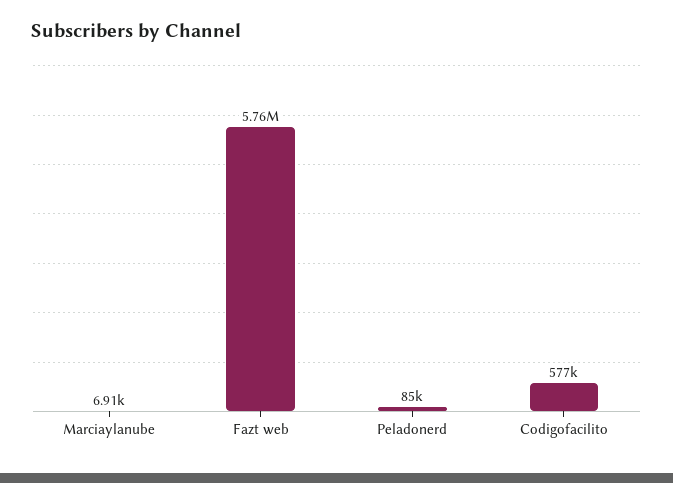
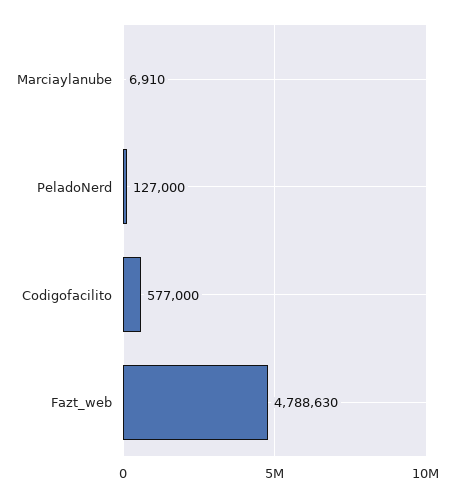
Fazt web: 5760000 -> 4788630
Peladonerd: 85000 -> 127000

